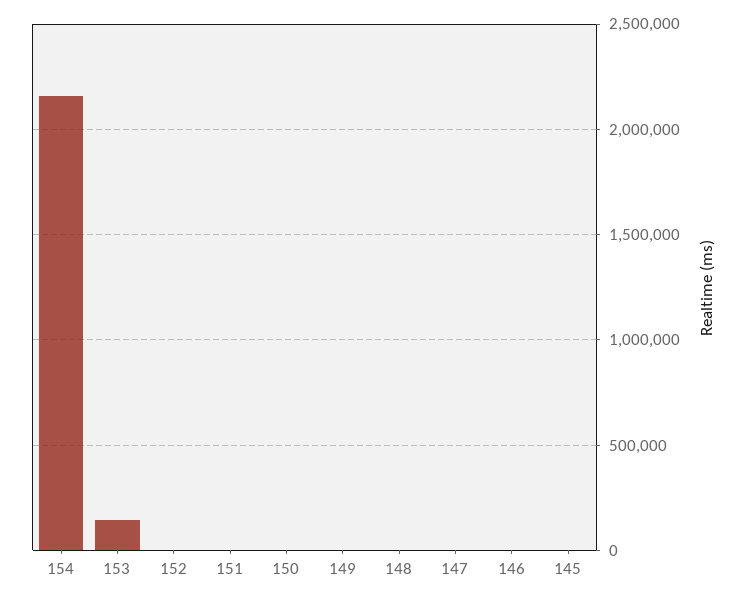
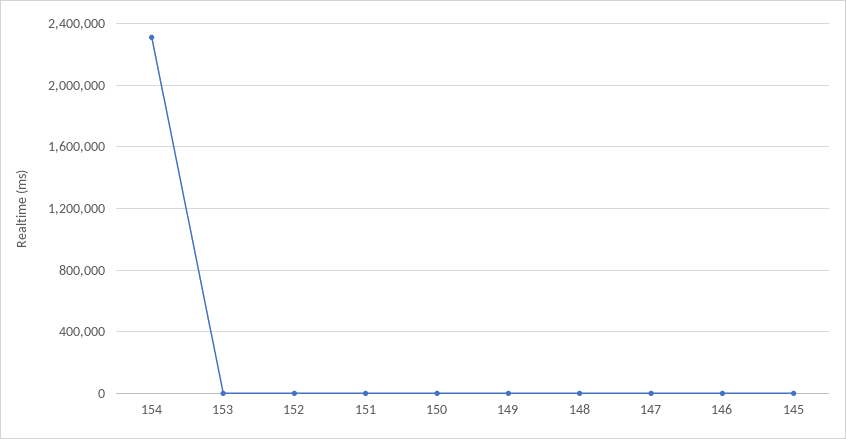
154: 2150000 -> 2300000
153: 150000 -> 0

